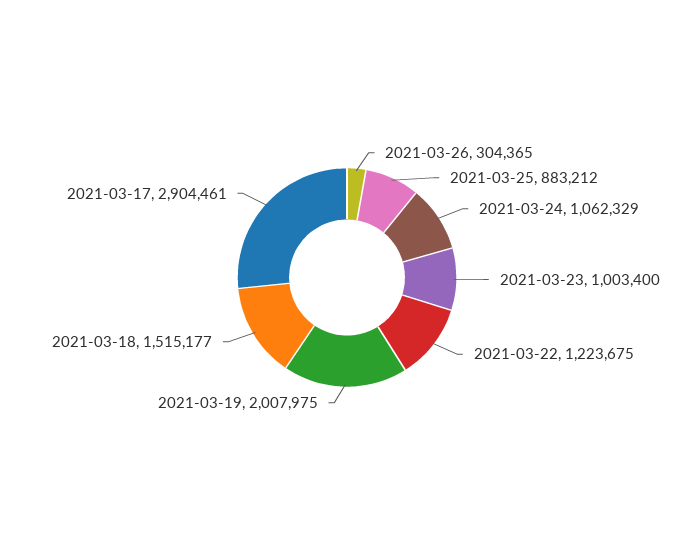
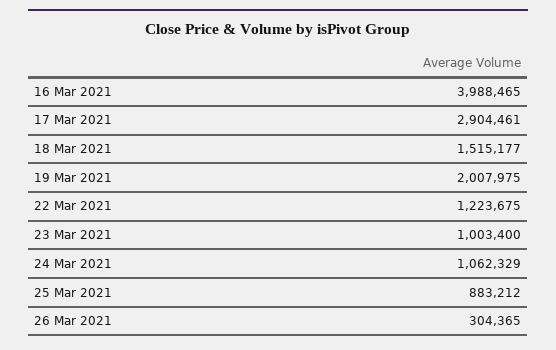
16 Mar 2021: none -> 3988465

